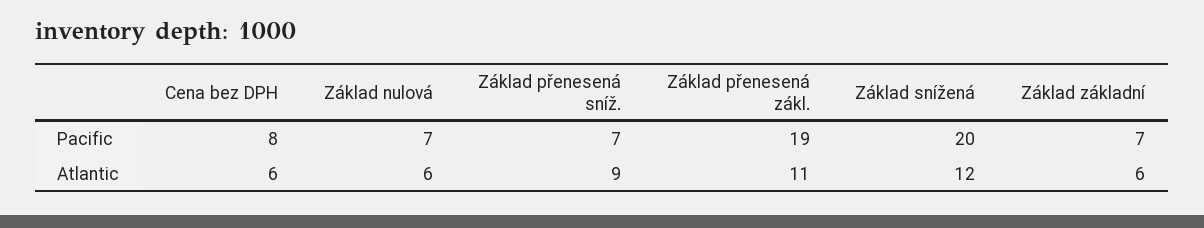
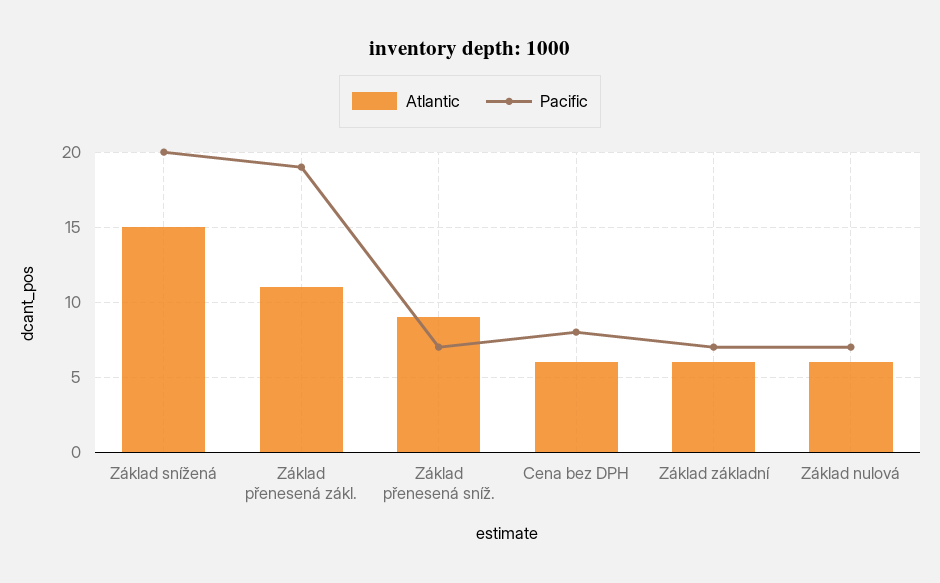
Atlantic, Základ snížená: 12 -> 15

